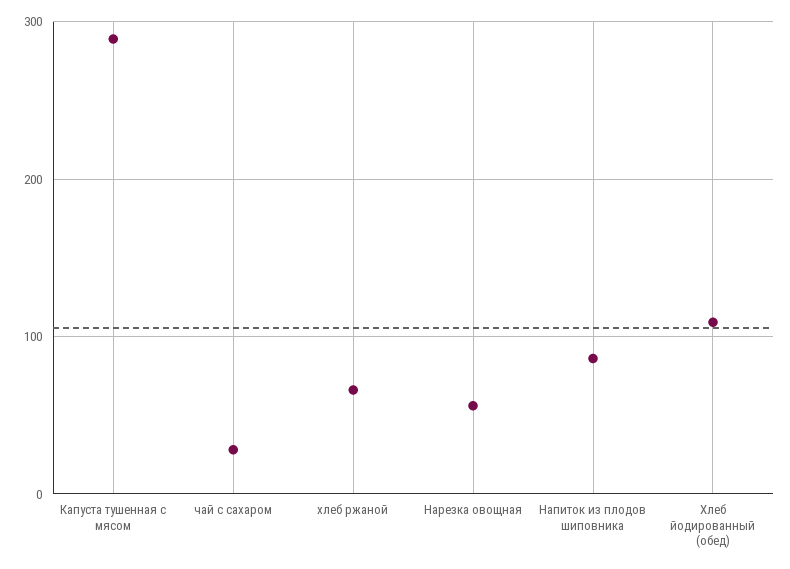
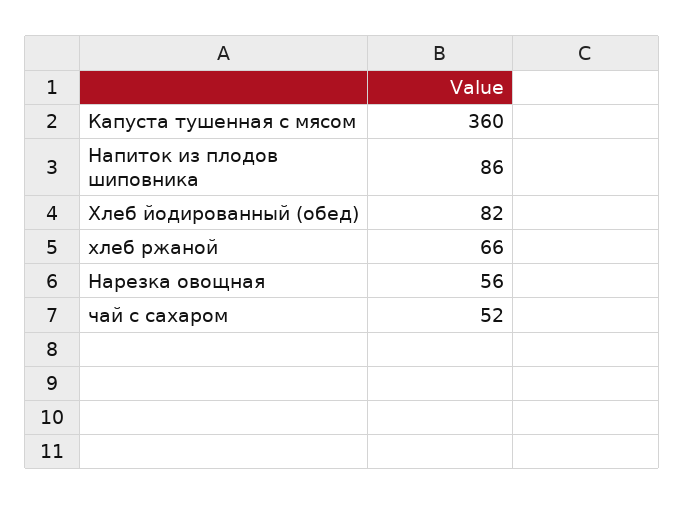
Капуста тушенная с мясом: 290 -> 360
чай с сахаром: 30 -> 52
Хлеб йодированный (обед): 110 -> 82

